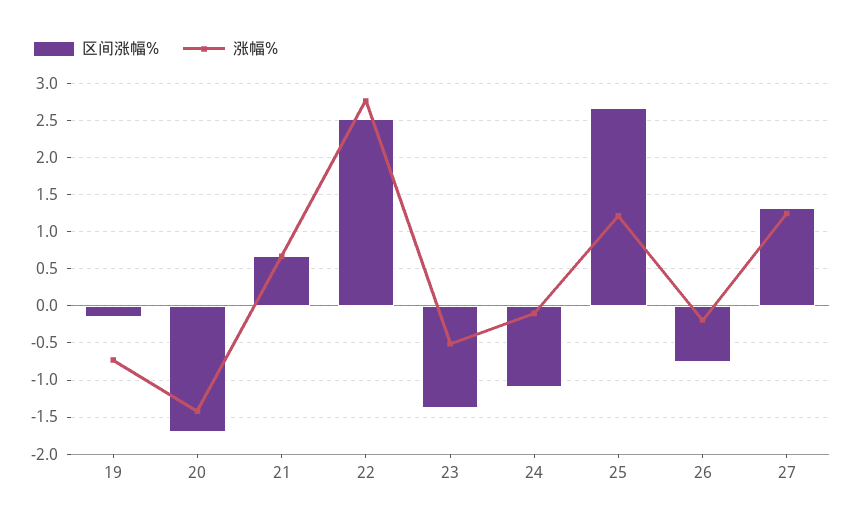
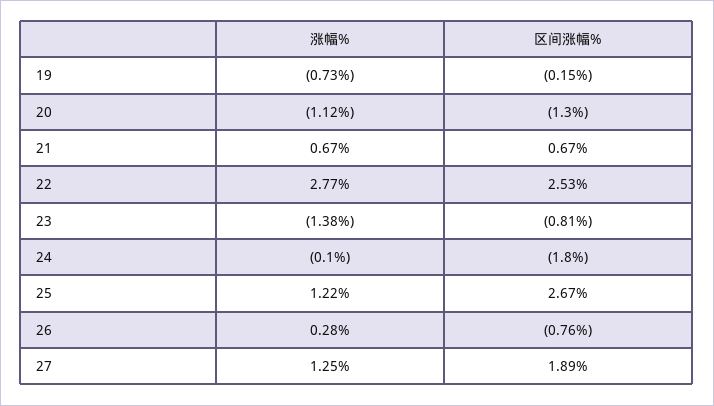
区间涨幅%, 20: -1.7 -> -1.3
涨幅%, 20: -1.4 -> -1.12
区间涨幅%, 23: -1.4 -> -0.81
涨幅%, 23: -0.5 -> -1.38
区间涨幅%, 24: -1.1 -> -1.8
涨幅%, 26: -0.2 -> 0.28
区间涨幅%, 27: 1.3 -> 1.89

